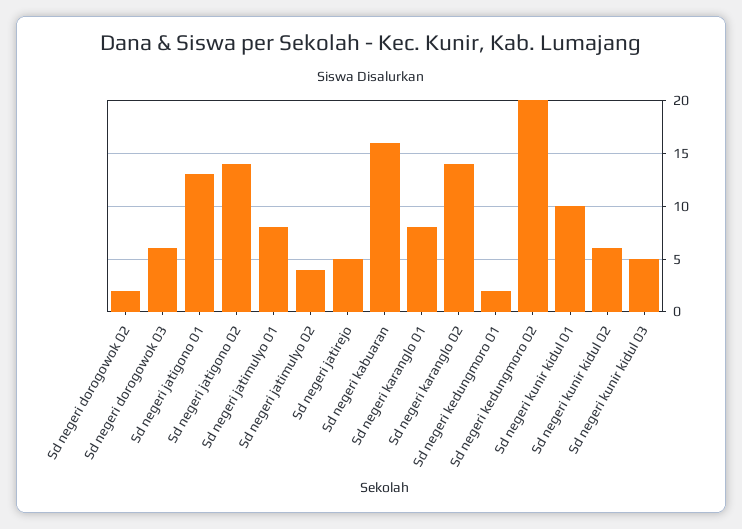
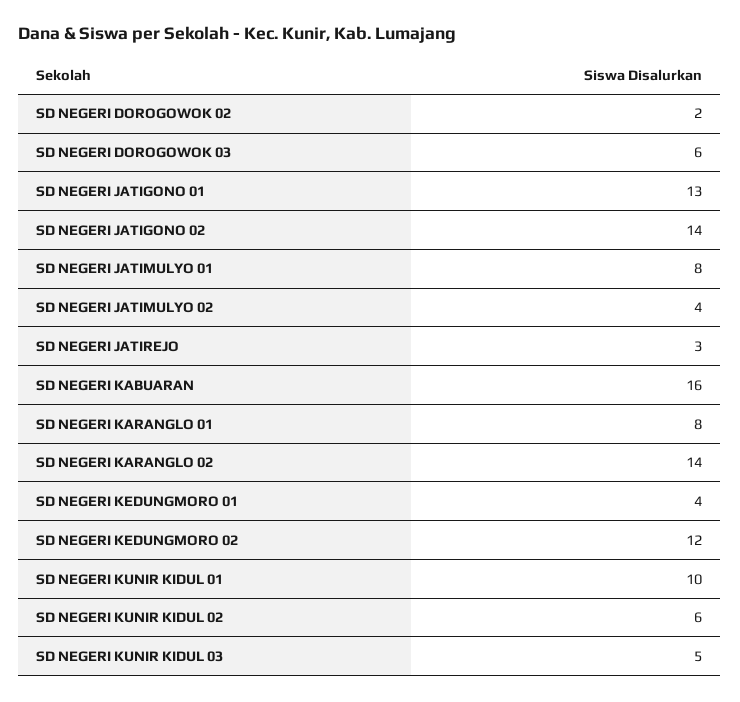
Sd negeri jatirejo: 5 -> 3
Sd negeri kedungmoro 01: 2 -> 4
Sd negeri kedungmoro 02: 20 -> 12

